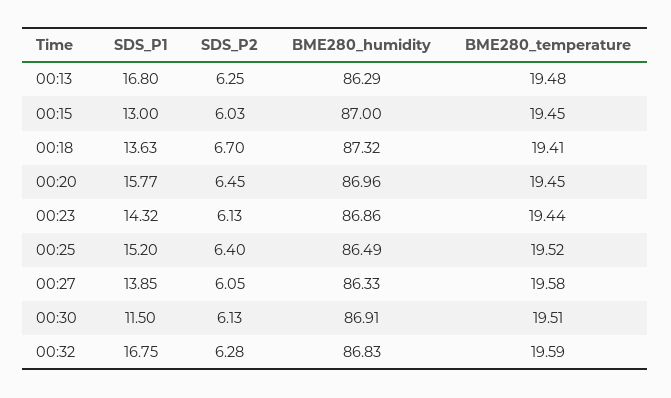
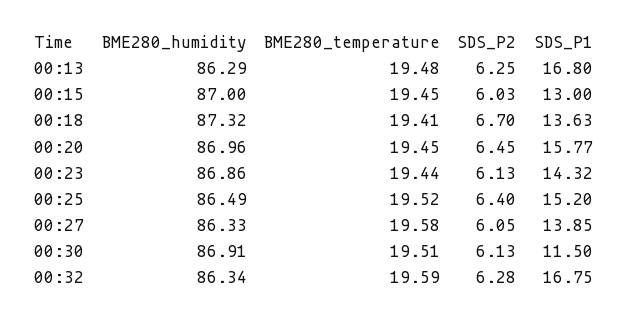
BME280_humidity, 00:32: 86.83 -> 86.34

